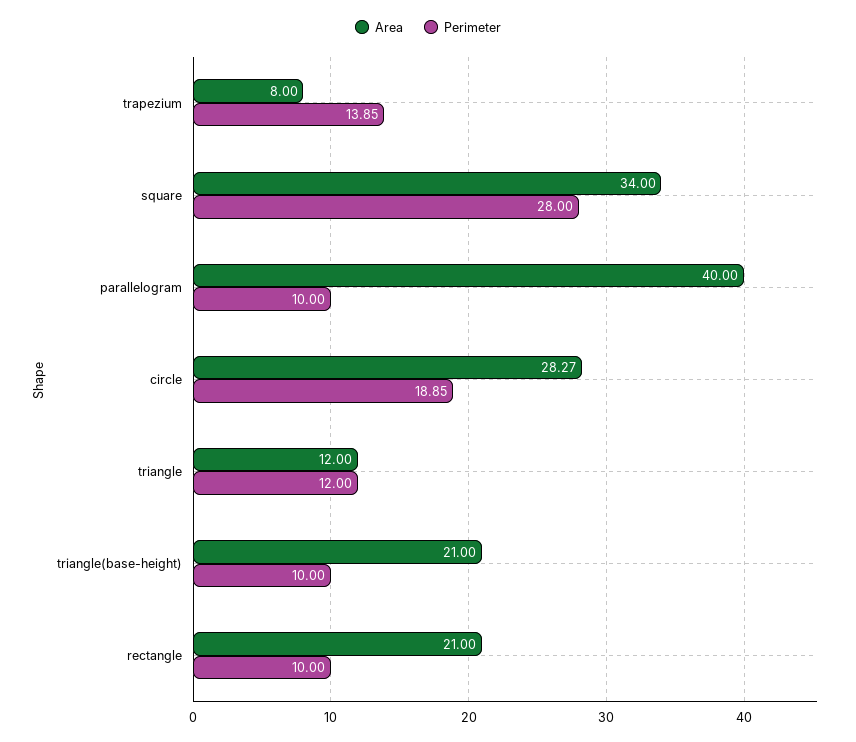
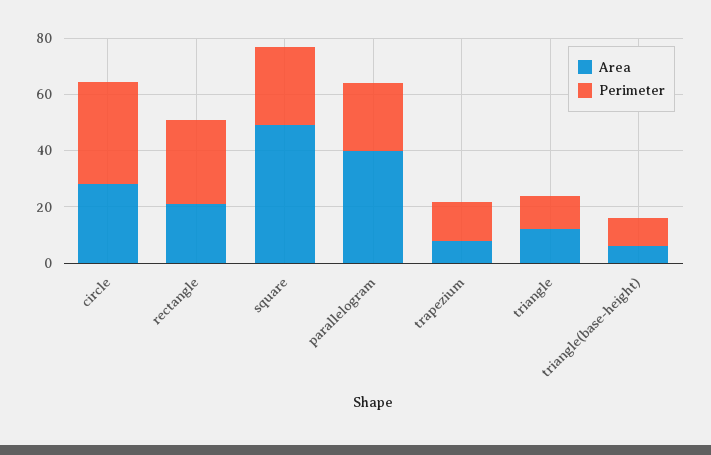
Area, square: 34 -> 50
Perimeter, parallelogram: 10 -> 25
Perimeter, circle: 18.85 -> 35
Area, triangle(base-height): 21 -> 5
Perimeter, rectangle: 10 -> 30

